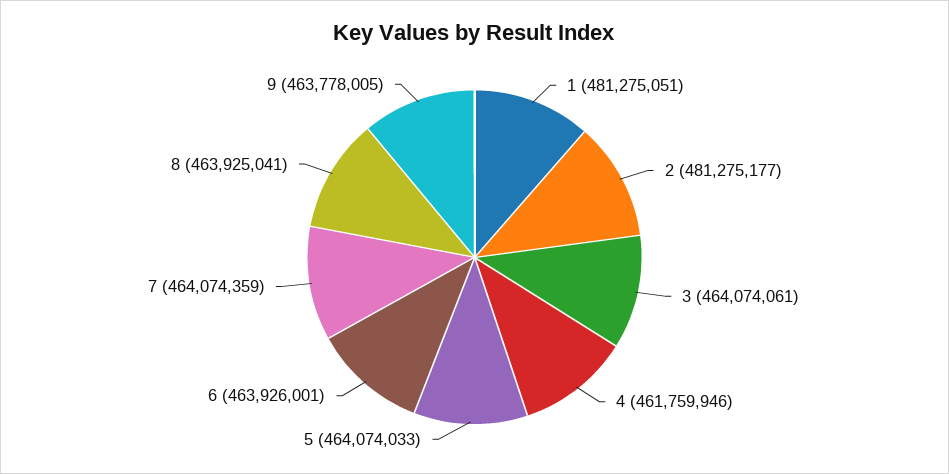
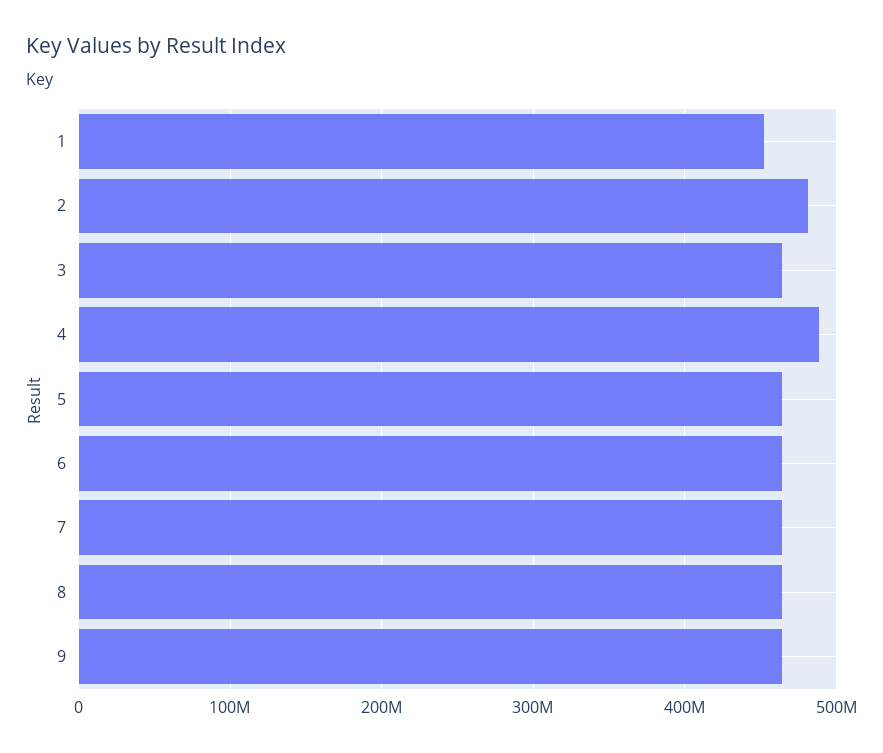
1: 481275051 -> 450000000
4: 461759946 -> 490000000

